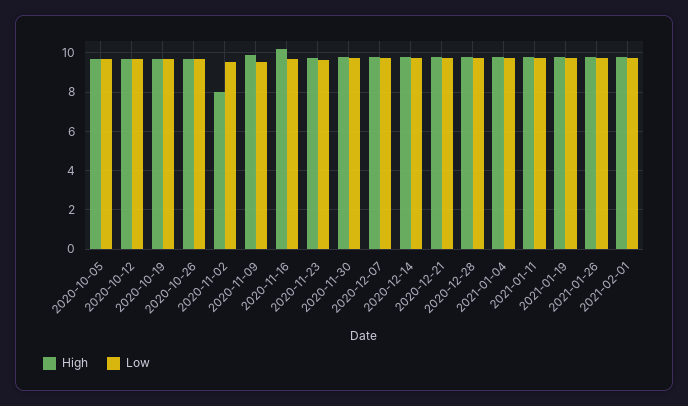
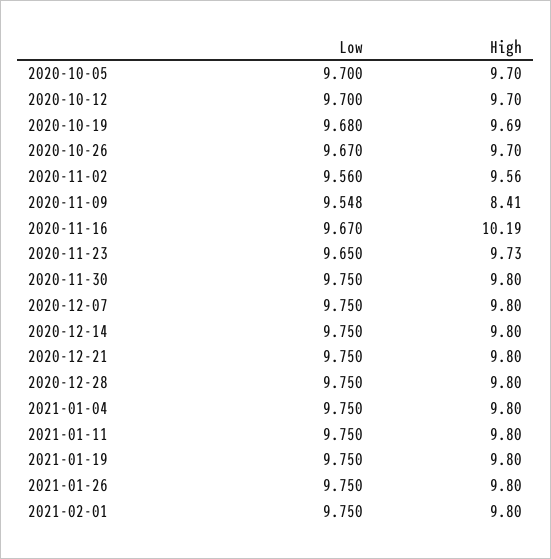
High, 2020-11-02: 8 -> 9.56
High, 2020-11-09: 10 -> 8.41

